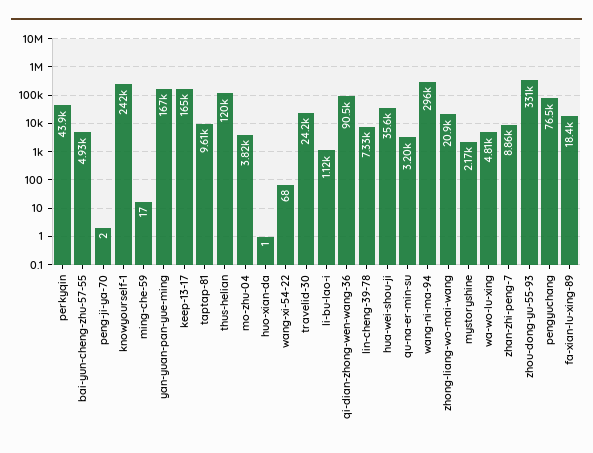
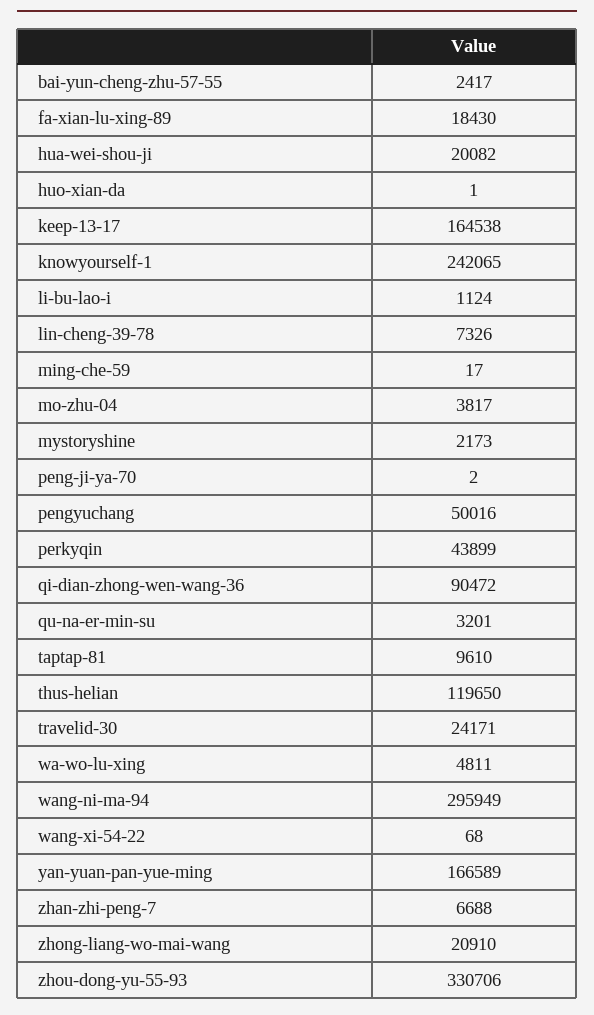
bai-yun-cheng-zhu-57-55: 4930 -> 2417
hua-wei-shou-ji: 35600 -> 20082
zhan-zhi-peng-7: 8860 -> 6688
pengyuchang: 76500 -> 50016

